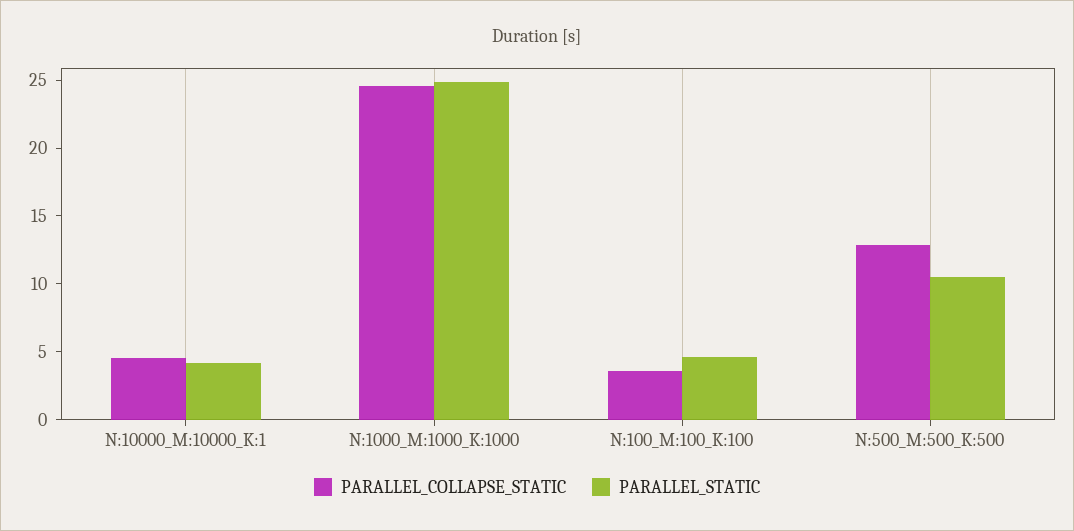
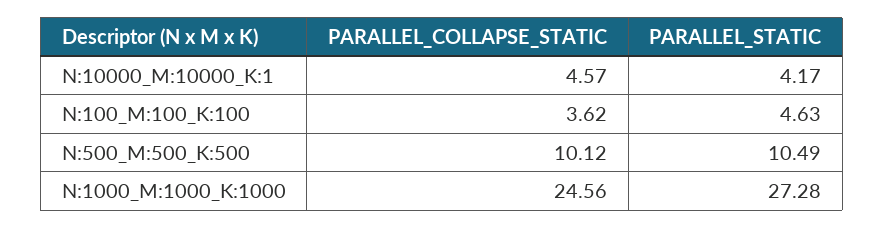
PARALLEL_STATIC, N:1000_M:1000_K:1000: 25 -> 27.28
PARALLEL_COLLAPSE_STATIC, N:500_M:500_K:500: 13 -> 10.12

